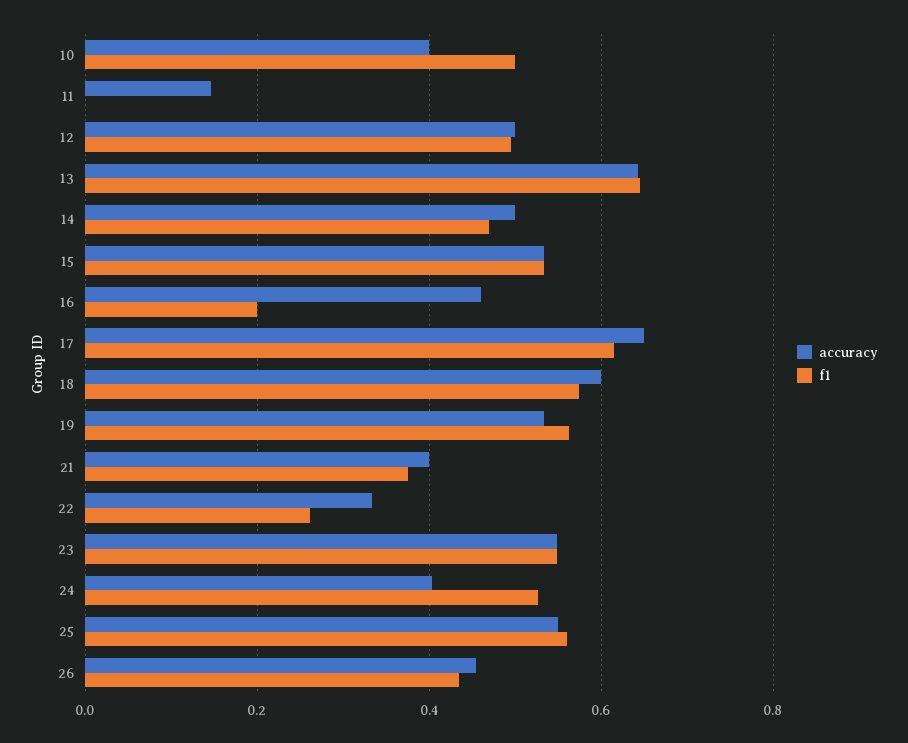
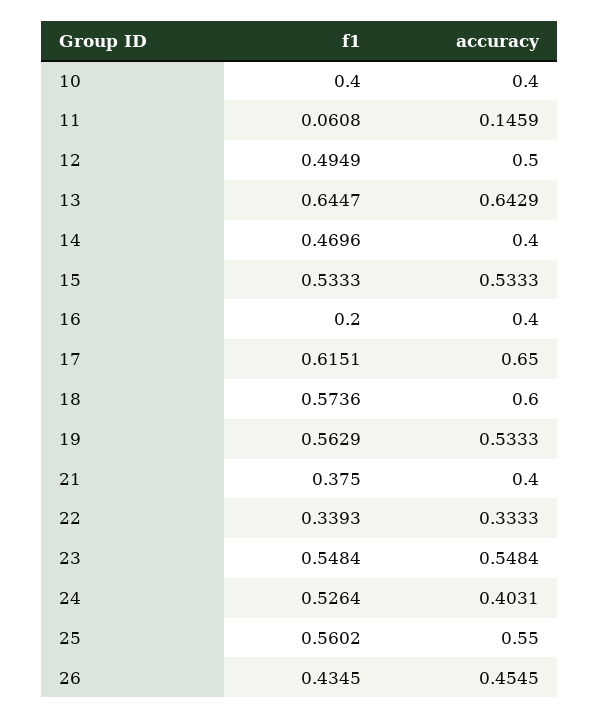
f1, 10: 0.5 -> 0.4
f1, 11: 0 -> 0.0608
accuracy, 14: 0.5 -> 0.4
accuracy, 16: 0.46 -> 0.4
f1, 22: 0.26 -> 0.3393

